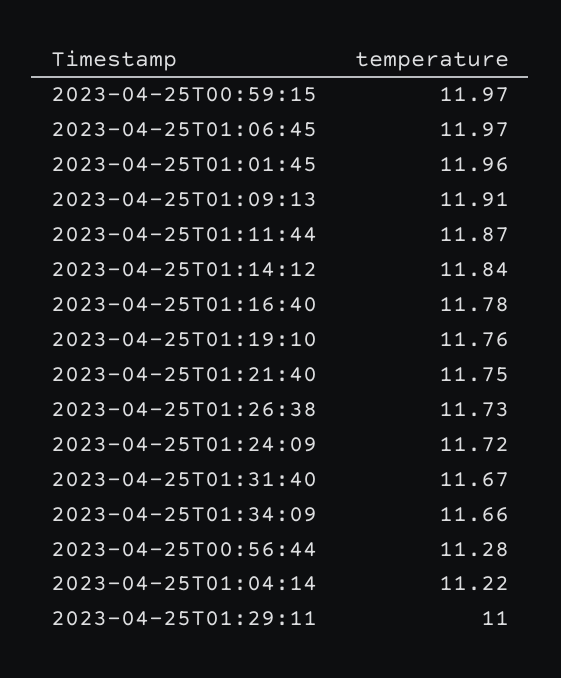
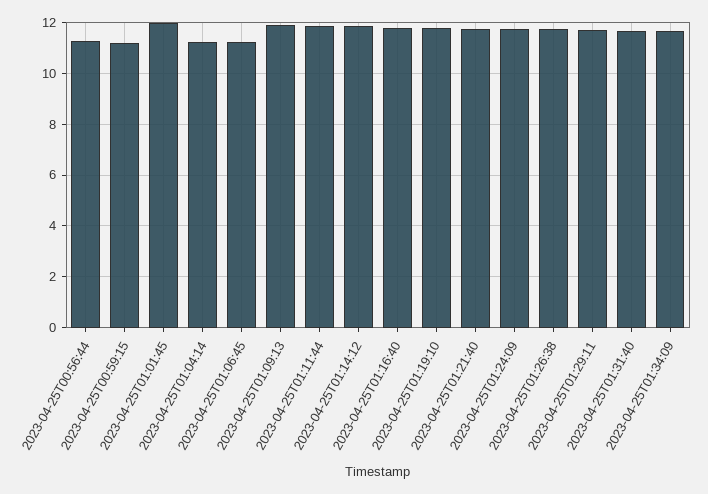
2023-04-25T00:59:15: 11.97 -> 11.25
2023-04-25T01:06:45: 11.97 -> 11.25
2023-04-25T01:29:11: 11 -> 11.75

